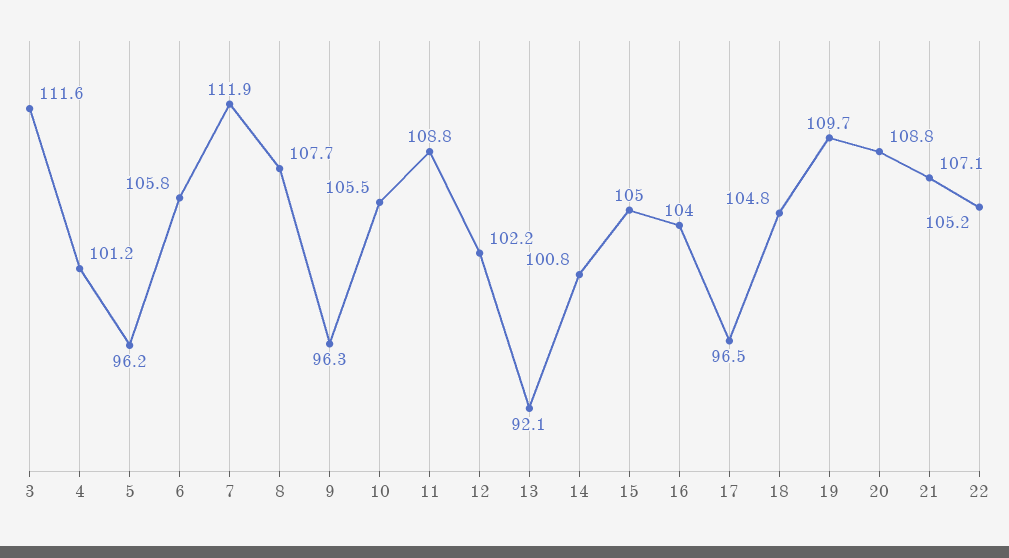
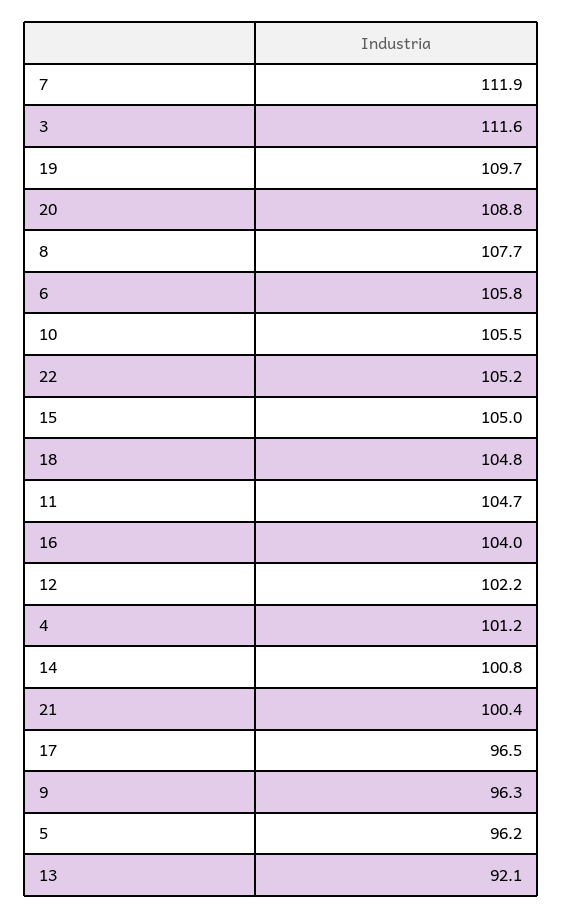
11: 108.8 -> 104.7
21: 107.1 -> 100.4

